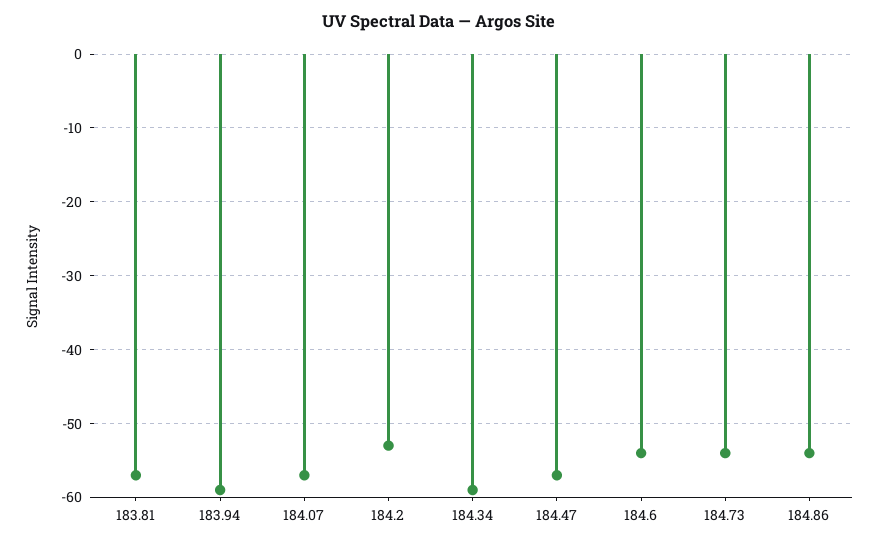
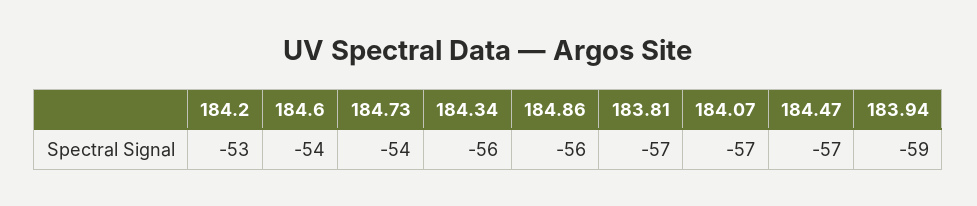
184.34: -59 -> -56
184.86: -54 -> -56

